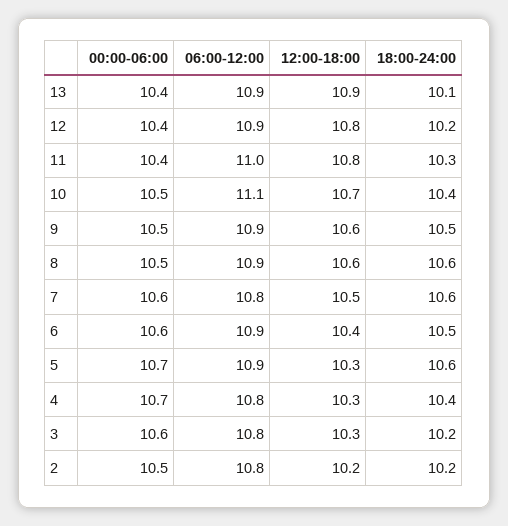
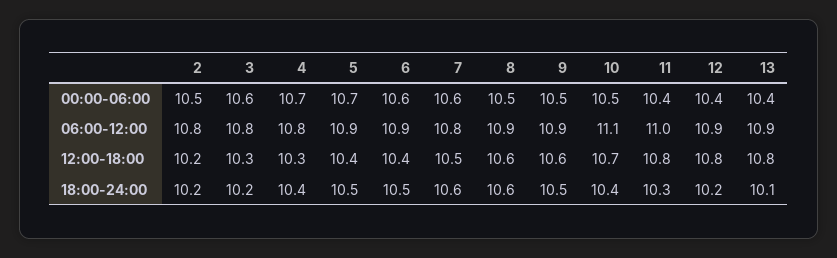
12:00-18:00, 13: 10.9 -> 10.8
12:00-18:00, 5: 10.3 -> 10.4
18:00-24:00, 5: 10.6 -> 10.5

